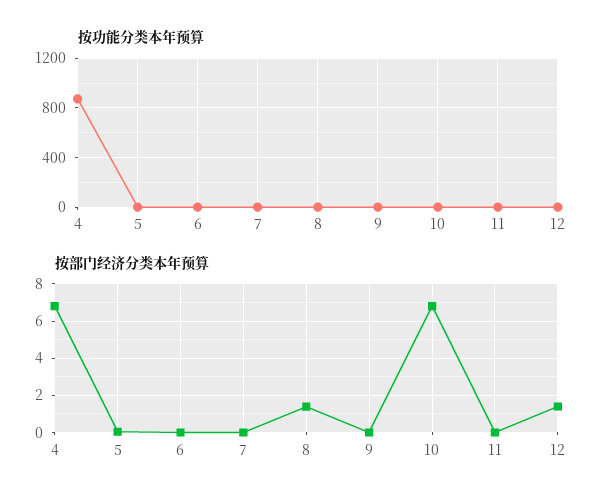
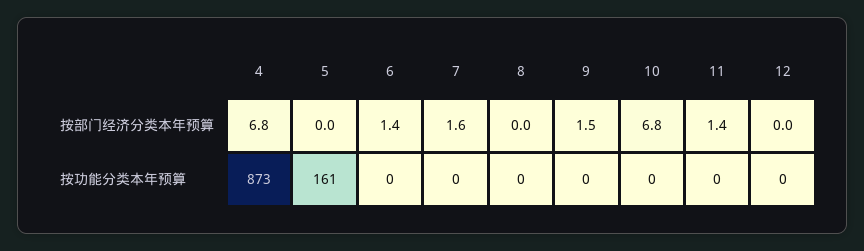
按功能分类本年预算, 5: 0 -> 161
按部门经济分类本年预算, 6: 0 -> 1.4
按部门经济分类本年预算, 7: 0 -> 1.6
按部门经济分类本年预算, 8: 1.5 -> 0
按部门经济分类本年预算, 9: 0 -> 1.5
按部门经济分类本年预算, 11: 0 -> 1.4
按部门经济分类本年预算, 12: 1.5 -> 0

